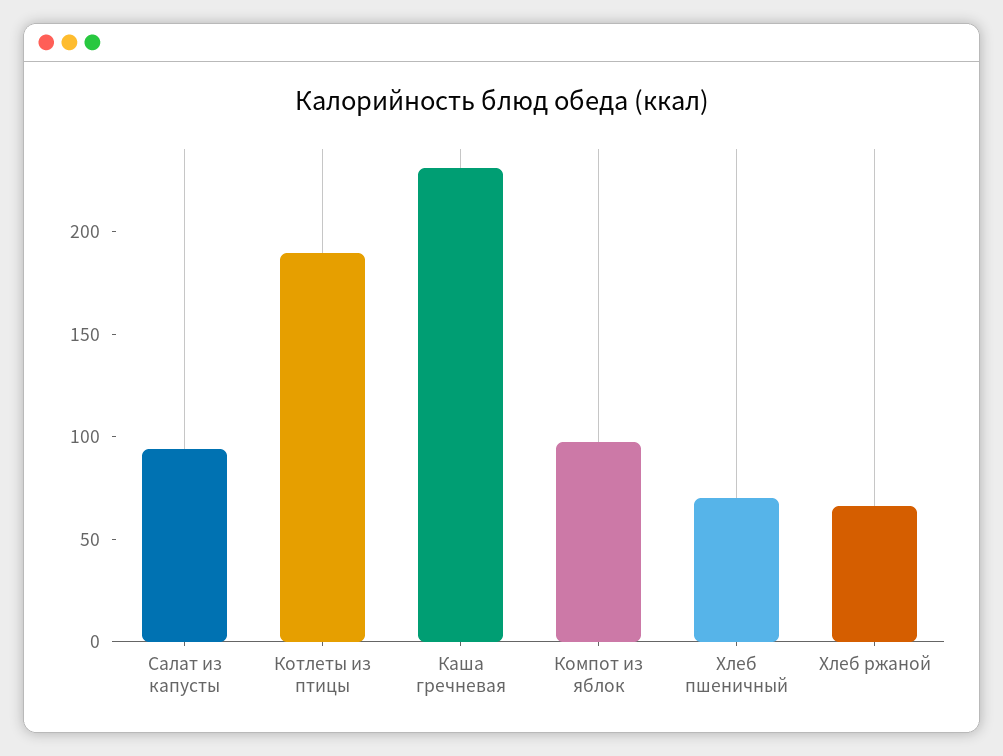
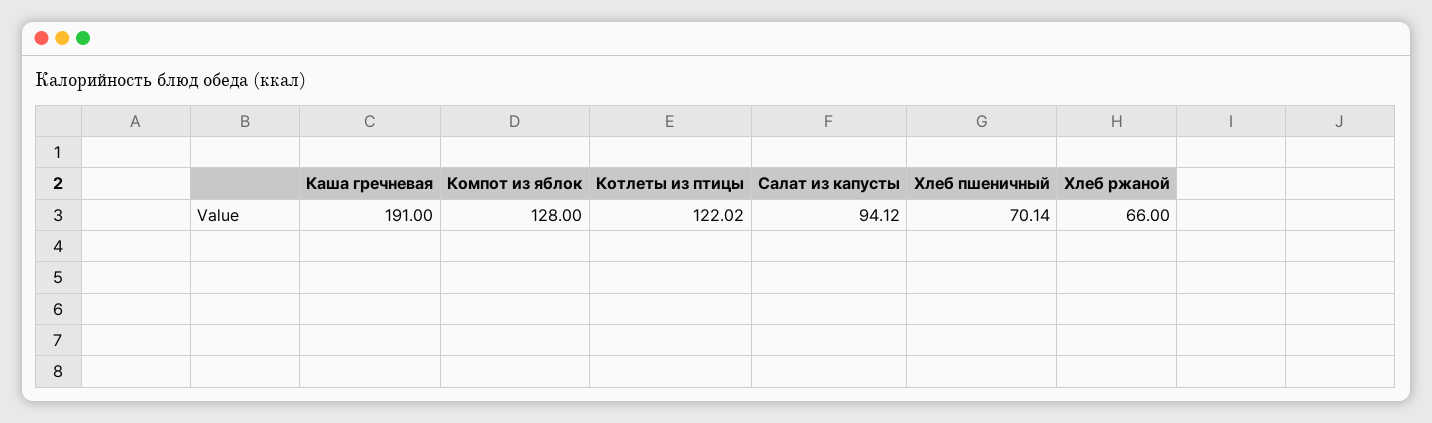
Котлеты из птицы: 190 -> 122.02
Каша гречневая: 230 -> 191
Компот из яблок: 100 -> 128

